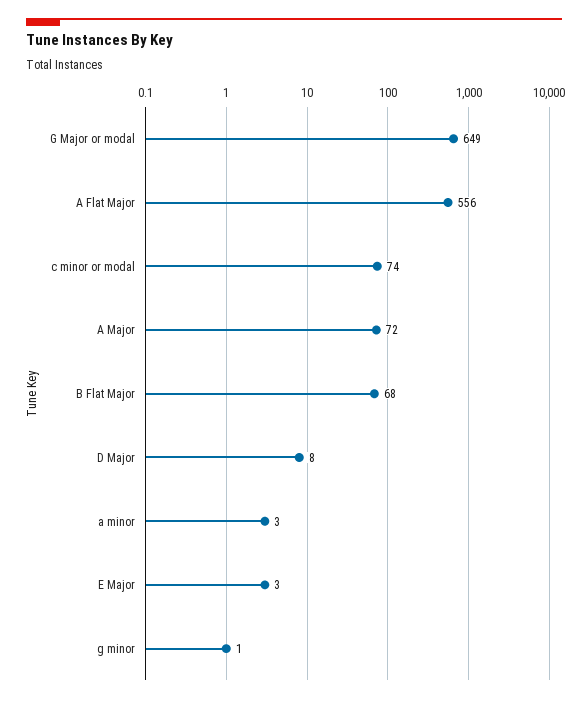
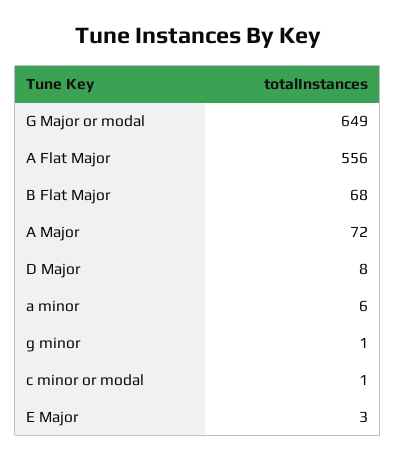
c minor or modal: 74 -> 1
a minor: 3 -> 6

